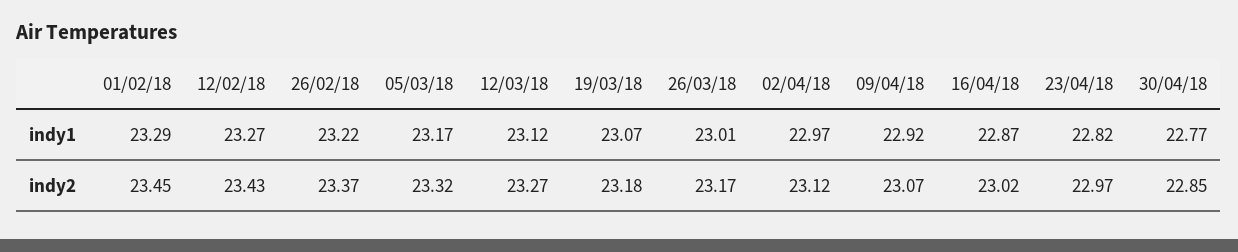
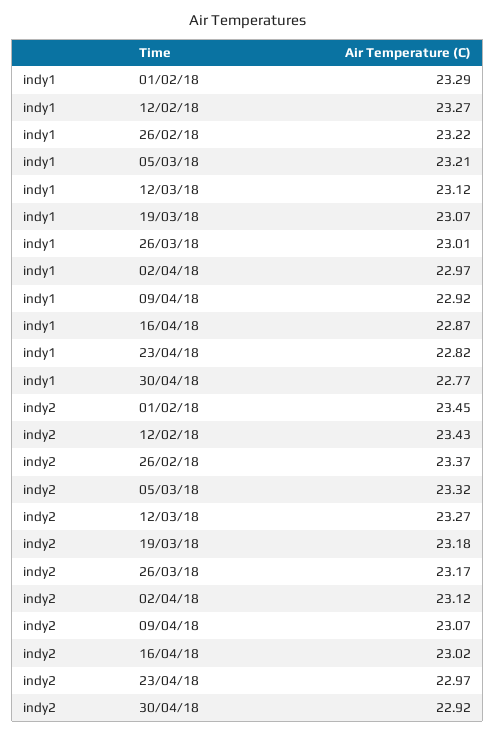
05/03/18, indy1: 23.17 -> 23.21
30/04/18, indy2: 22.85 -> 22.92

